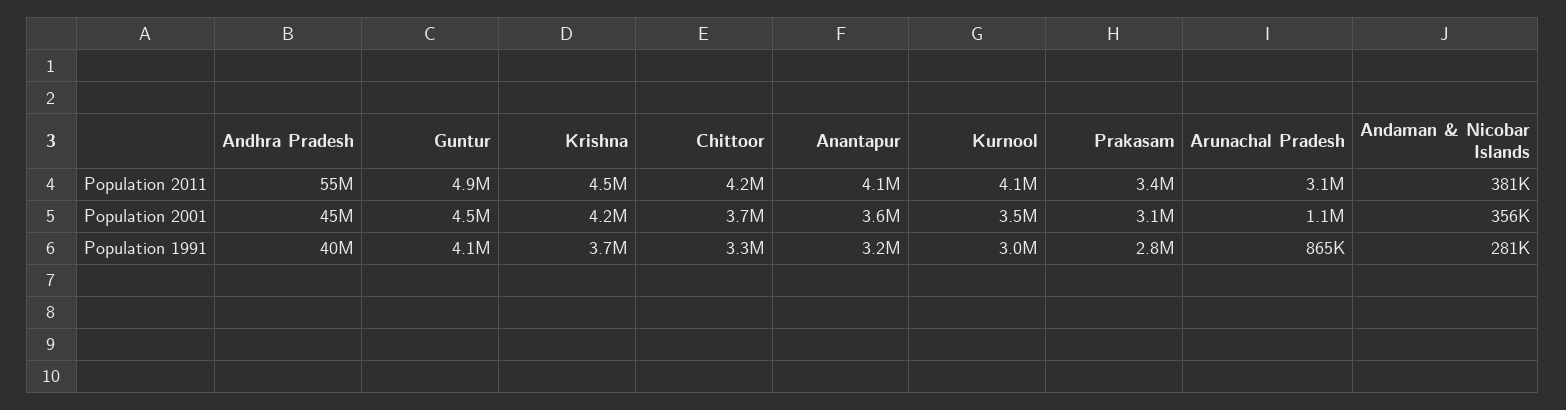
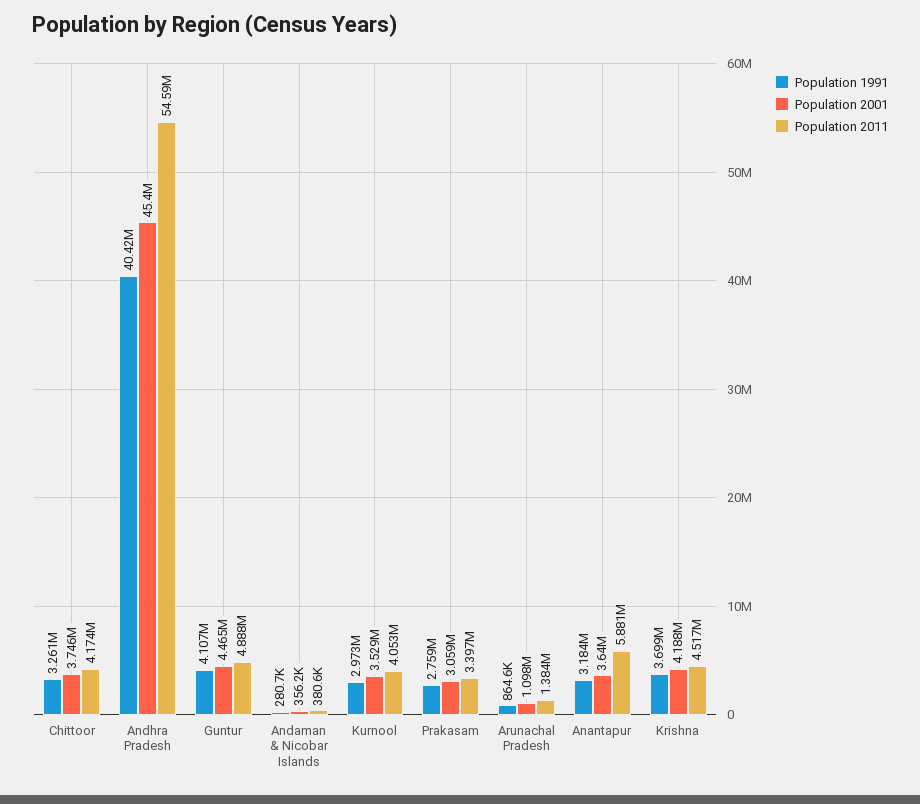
Population 2011, Anantapur: 4100000 -> 5881000
Population 2011, Arunachal Pradesh: 3100000 -> 1384000

